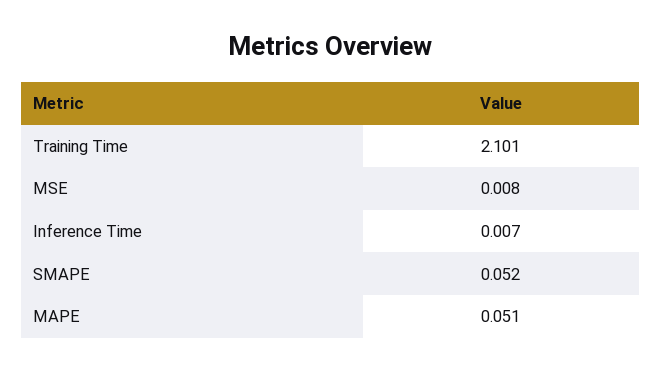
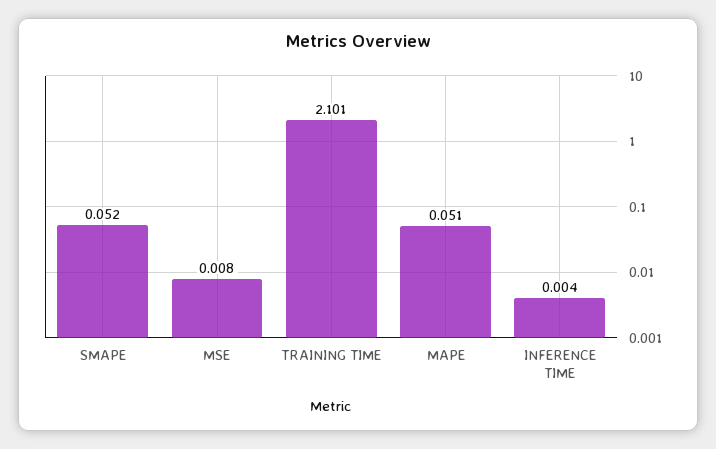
Inference Time: 0.007 -> 0.004

